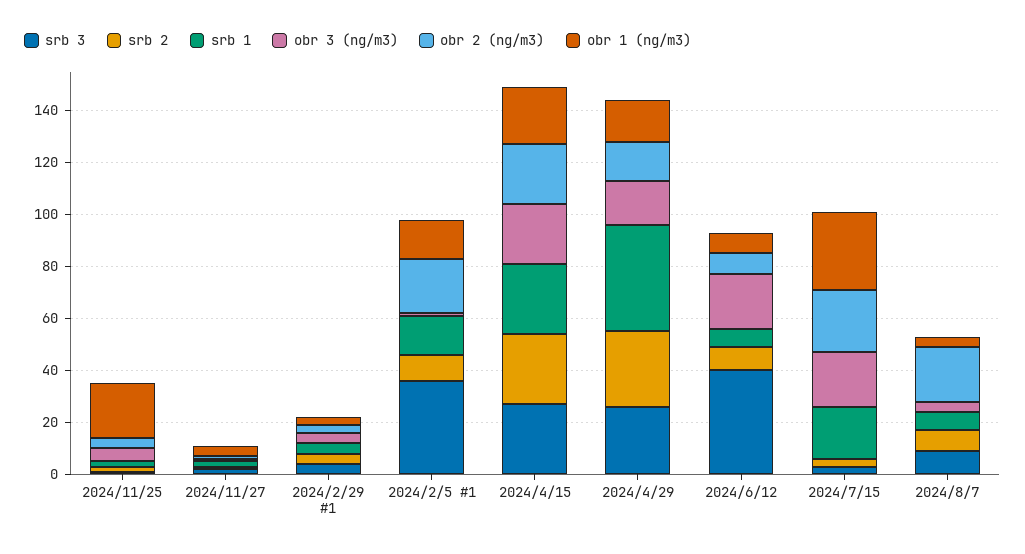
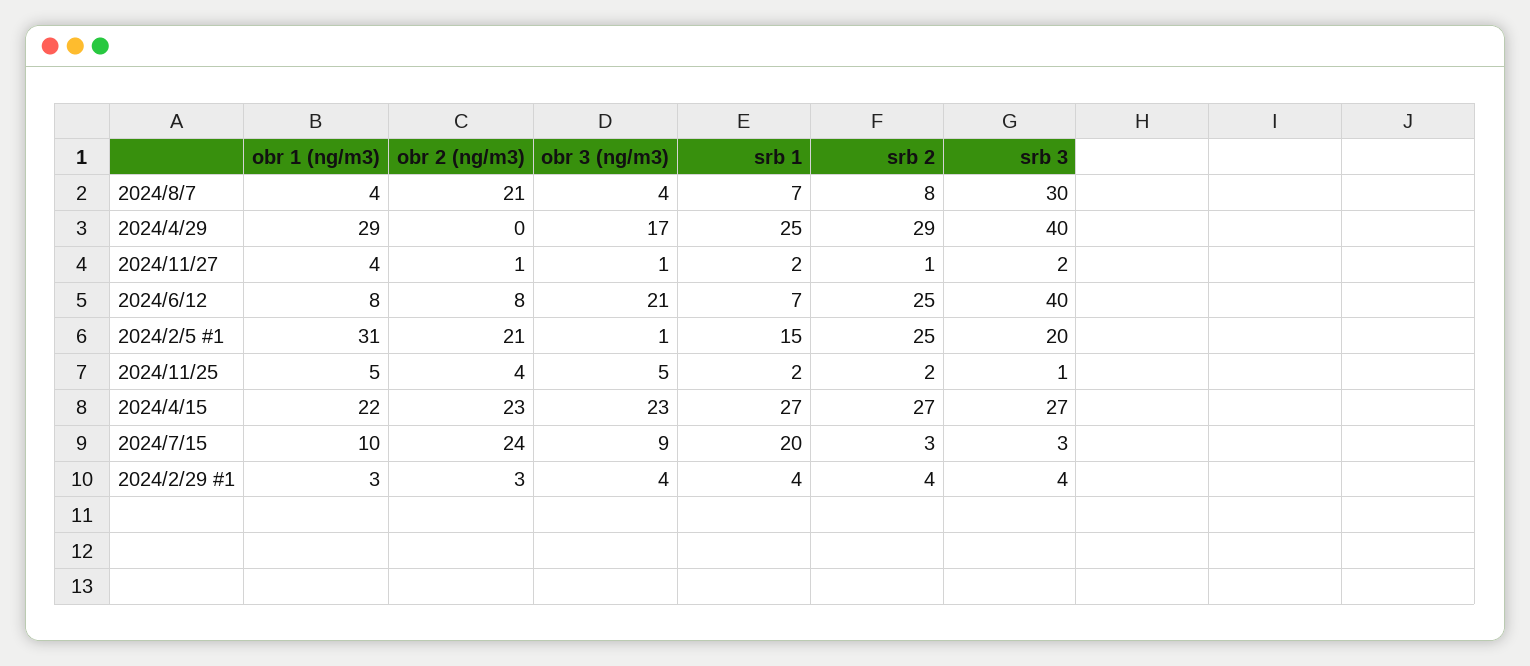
obr 1 (ng/m3), 2024/11/25: 20 -> 5
srb 3, 2024/2/5 #1: 35 -> 20
srb 2, 2024/2/5 #1: 10 -> 25
obr 1 (ng/m3), 2024/2/5 #1: 15 -> 31
srb 3, 2024/4/29: 25 -> 40
srb 1, 2024/4/29: 40 -> 25
obr 2 (ng/m3), 2024/4/29: 15 -> 0
obr 1 (ng/m3), 2024/4/29: 15 -> 29
srb 2, 2024/6/12: 10 -> 25
obr 3 (ng/m3), 2024/7/15: 20 -> 9
obr 1 (ng/m3), 2024/7/15: 30 -> 10
srb 3, 2024/8/7: 10 -> 30

